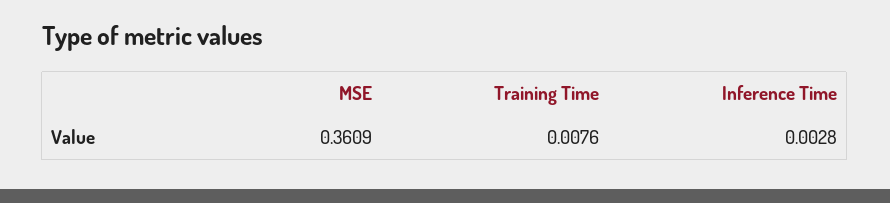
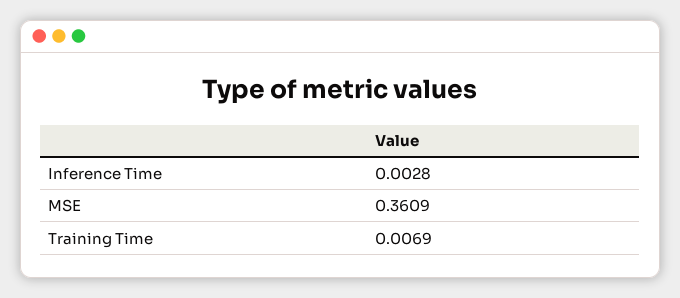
Training Time: 0.0076 -> 0.0069

